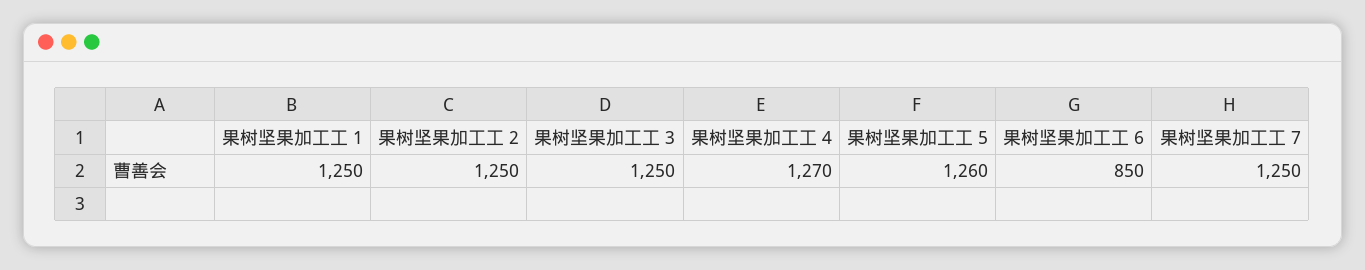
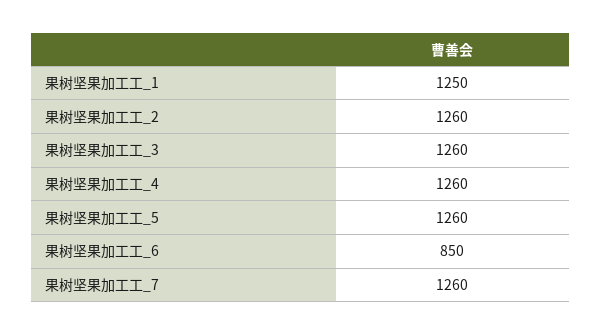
果树坚果加工工 2: 1250 -> 1260
果树坚果加工工 3: 1250 -> 1260
果树坚果加工工 4: 1270 -> 1260
果树坚果加工工 7: 1250 -> 1260

